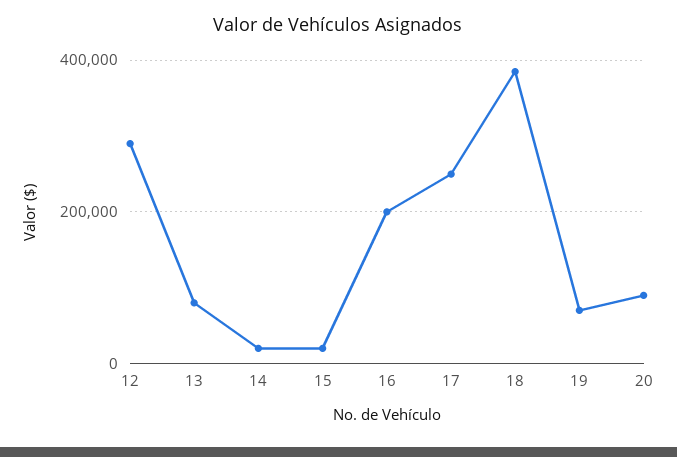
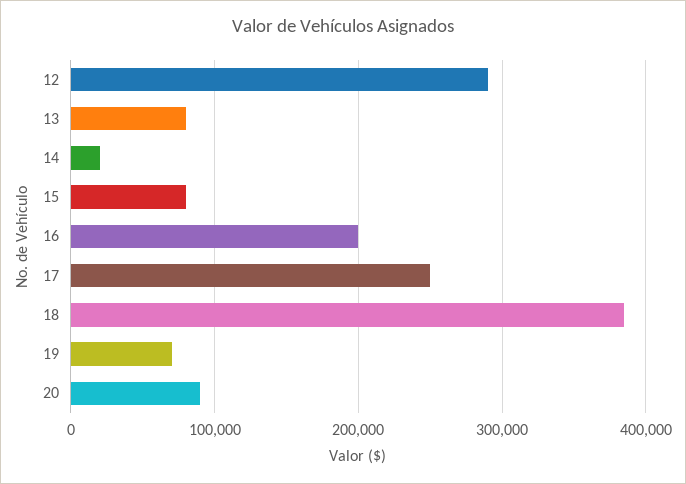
15: 20000 -> 80000

